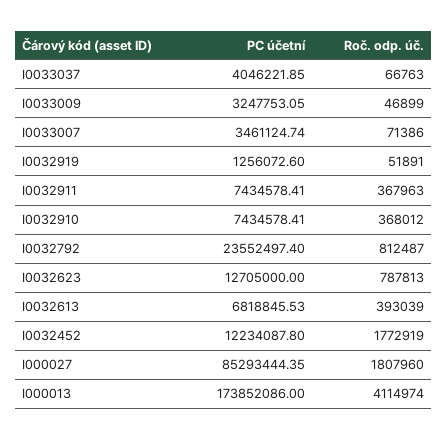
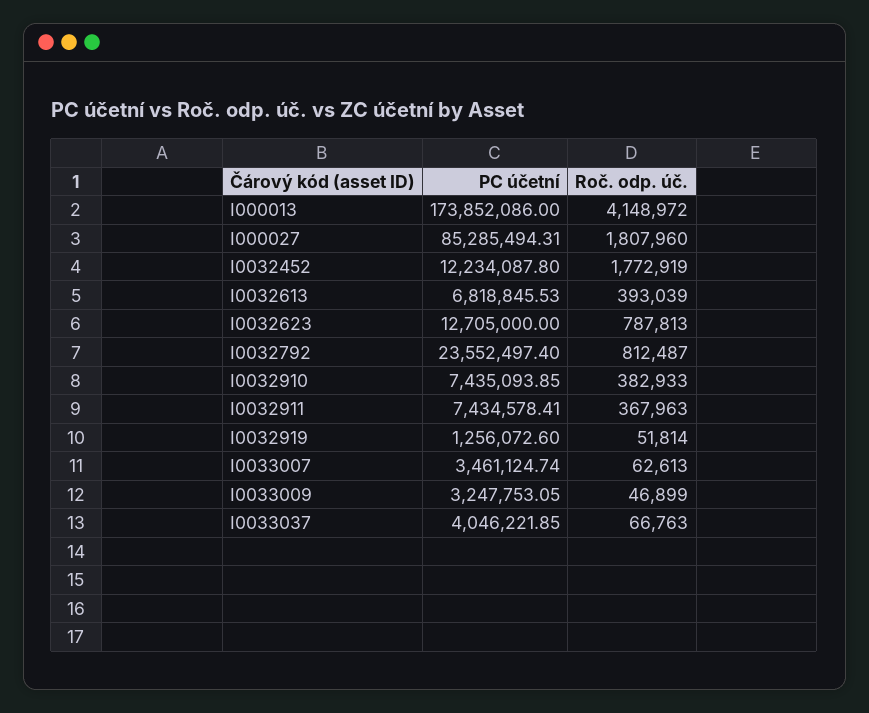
Roč. odp. úč., I0033007: 71386 -> 62613
Roč. odp. úč., I0032919: 51891 -> 51814
PC účetní, I0032910: 7434578.41 -> 7435093.85
Roč. odp. úč., I0032910: 368012 -> 382933
PC účetní, I000027: 85293444.35 -> 85285494.31
Roč. odp. úč., I000013: 4114974 -> 4148972

